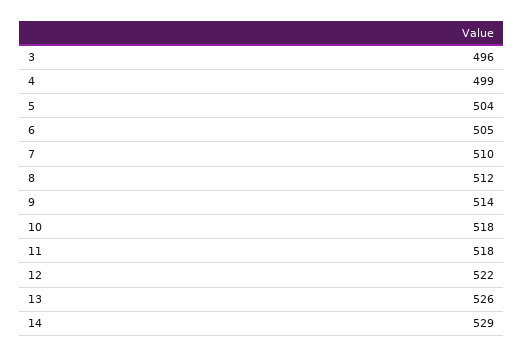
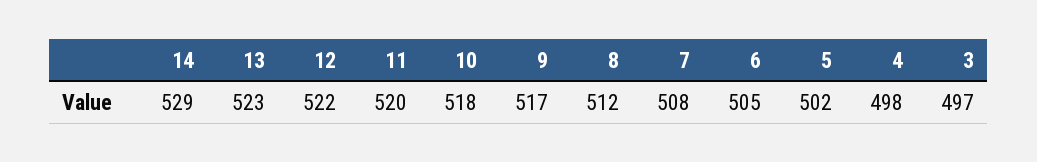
3: 496 -> 497
4: 499 -> 498
5: 504 -> 502
7: 510 -> 508
9: 514 -> 517
11: 518 -> 520
13: 526 -> 523

